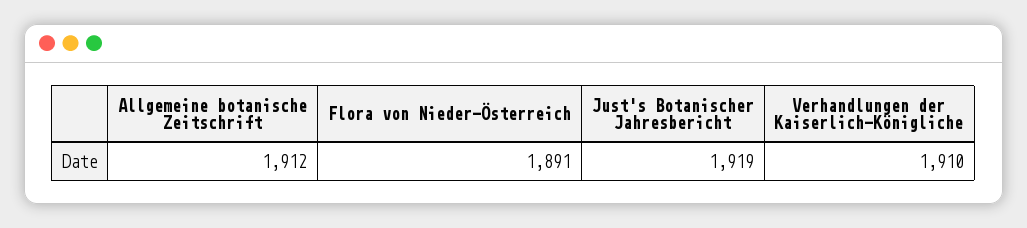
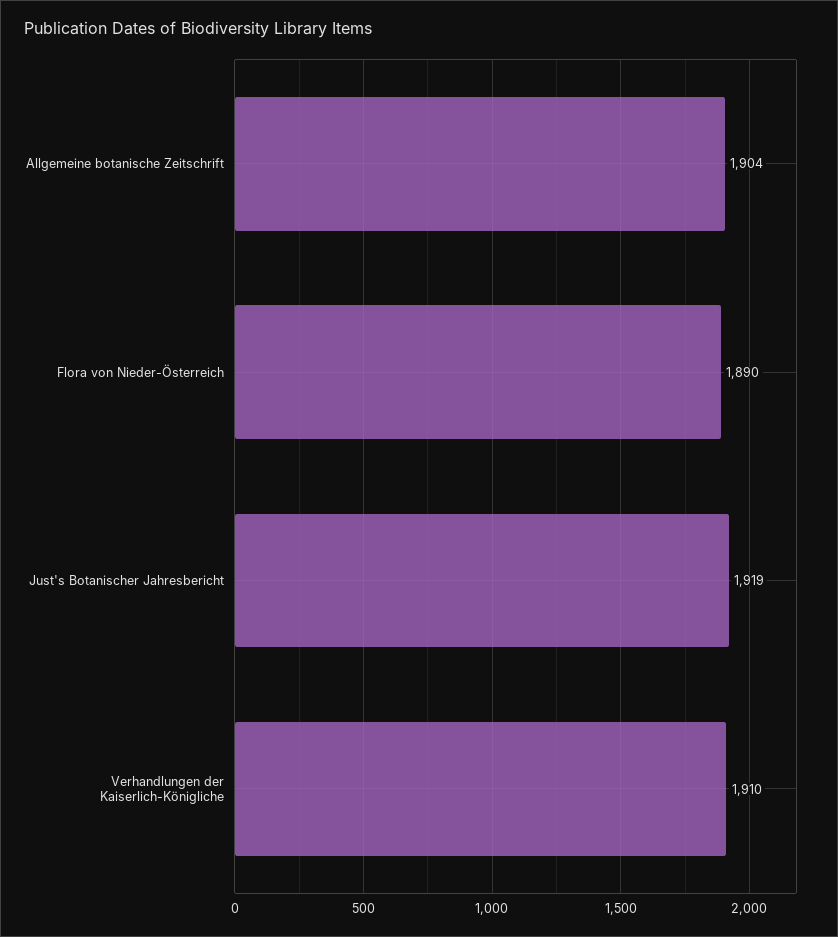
Allgemeine botanische Zeitschrift: 1912 -> 1904
Flora von Nieder-Österreich: 1891 -> 1890

